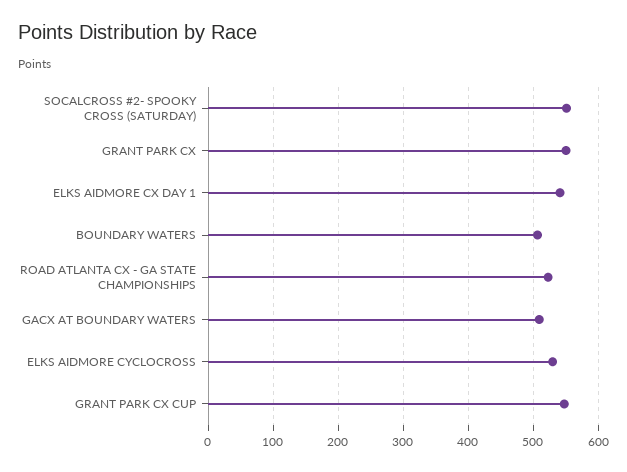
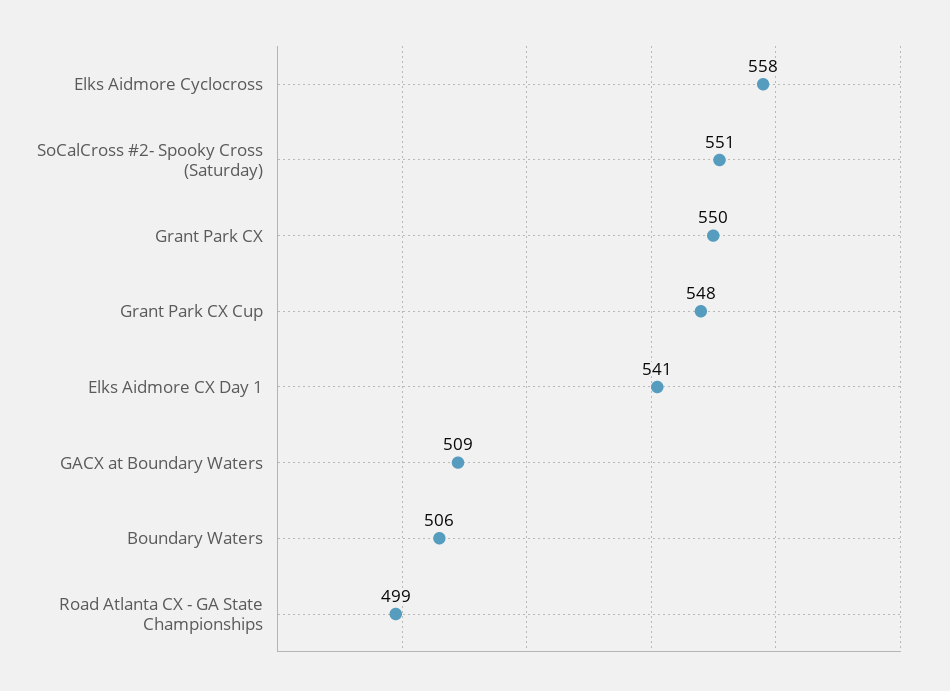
ROAD ATLANTA CX - GA STATE CHAMPIONSHIPS: 520 -> 499
ELKS AIDMORE CYCLOCROSS: 530 -> 558

